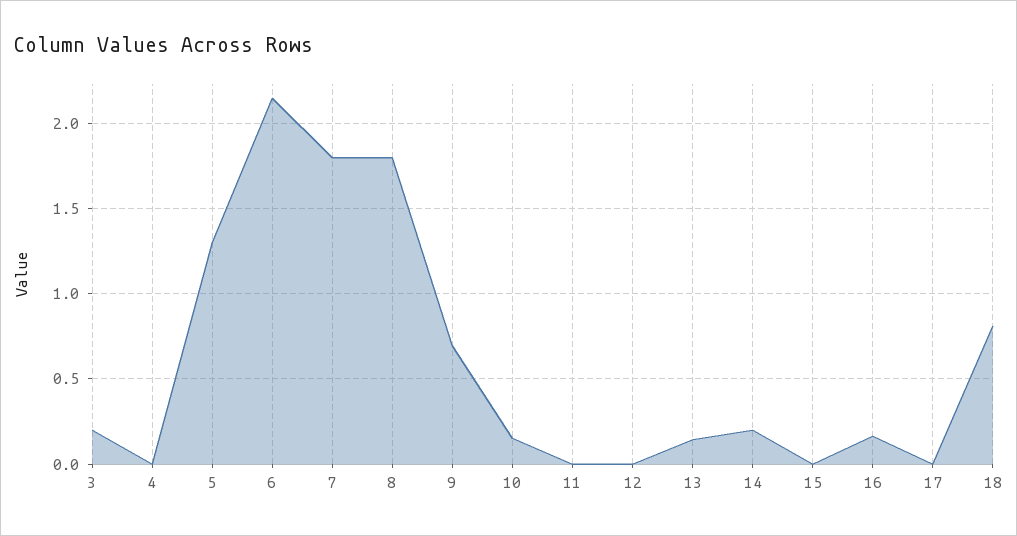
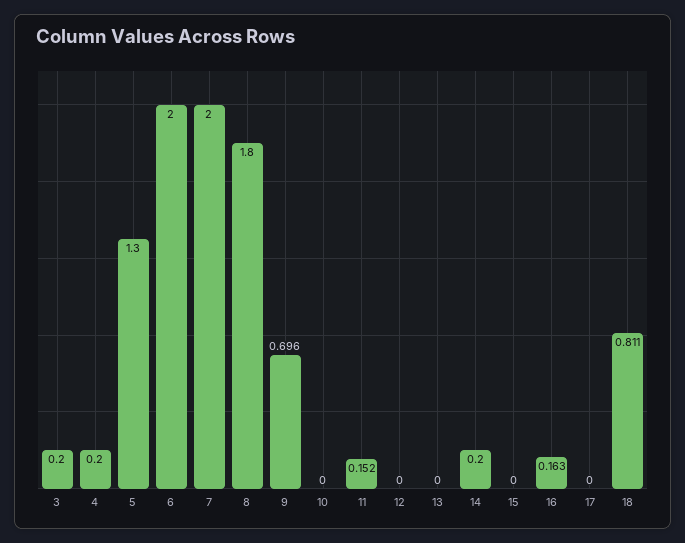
4: 0 -> 0.2
6: 2.15 -> 2
7: 1.8 -> 2
10: 0.15 -> 0
11: 0 -> 0.152
13: 0.15 -> 0

